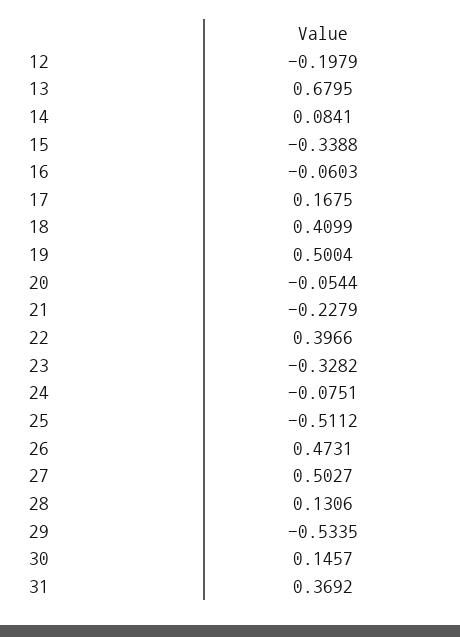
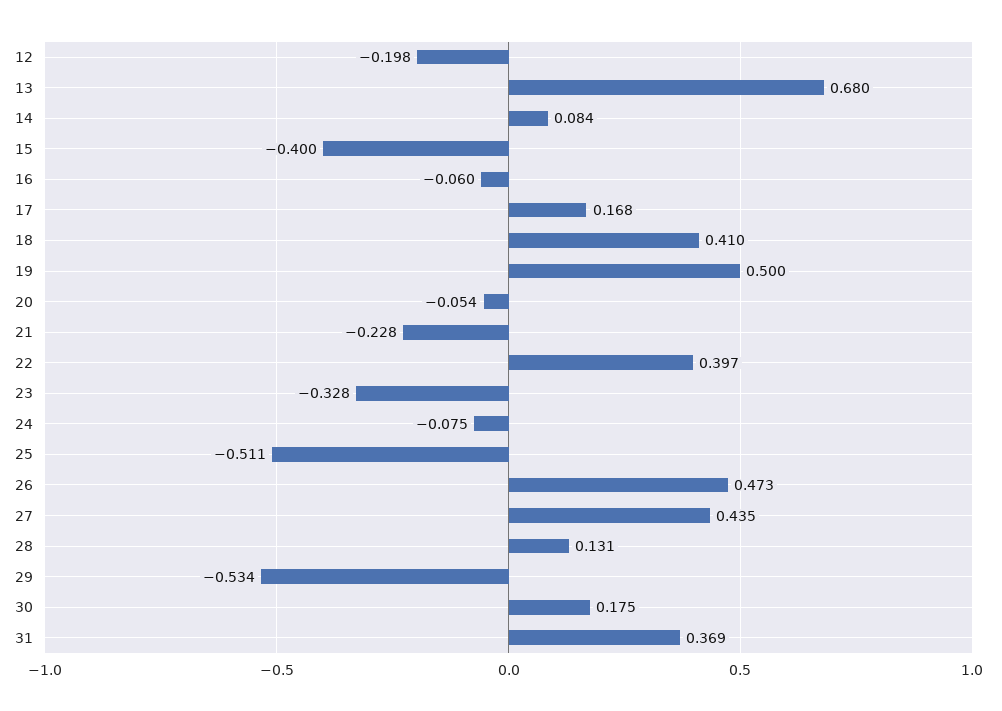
15: -0.3388 -> -0.4
27: 0.5027 -> 0.435
30: 0.1457 -> 0.175

